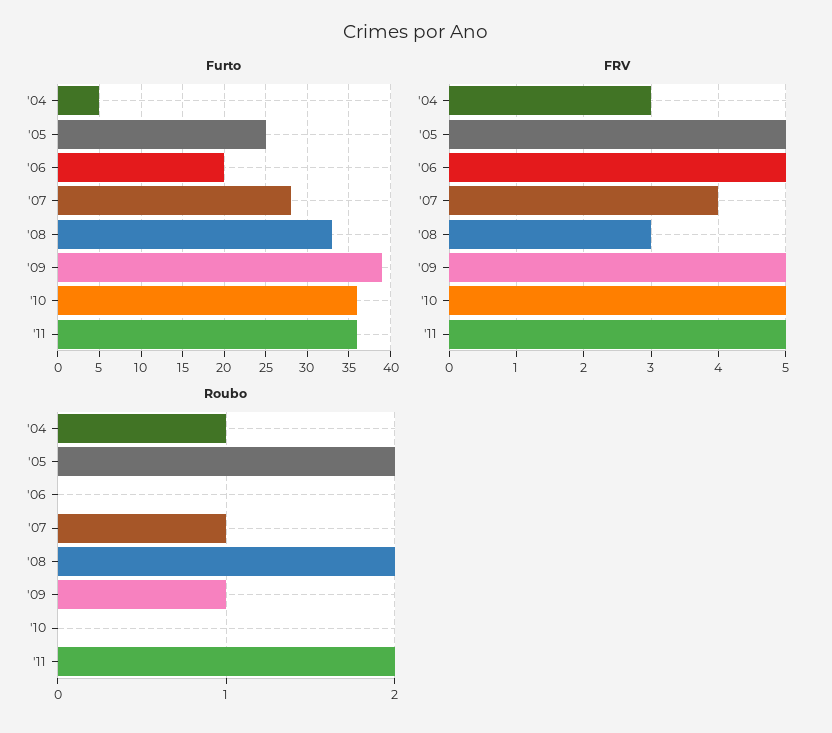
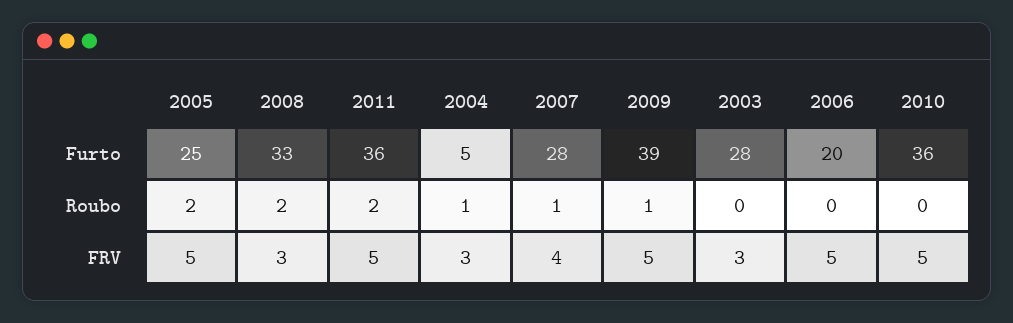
Furto, 2003: none -> 28
Roubo, 2003: none -> 0
FRV, 2003: none -> 3

